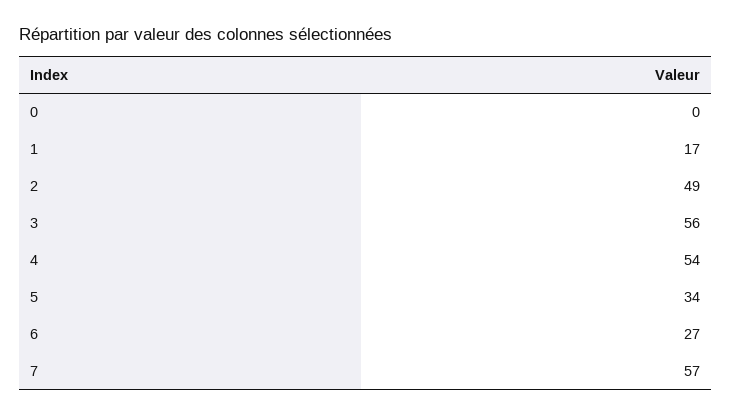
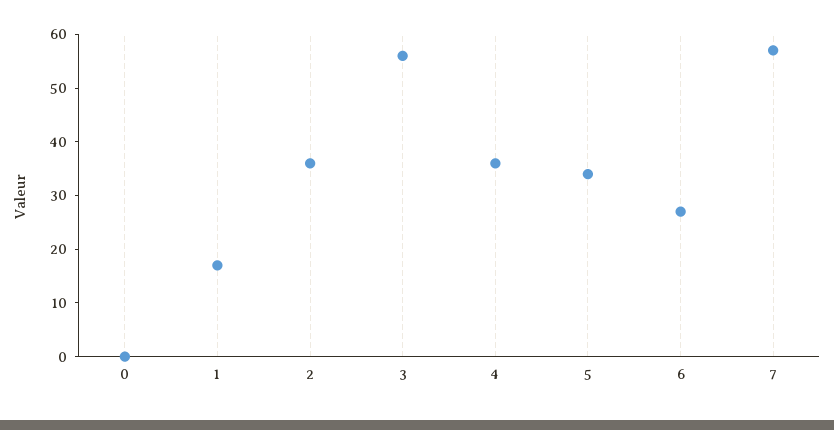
2: 49 -> 35
4: 54 -> 35

